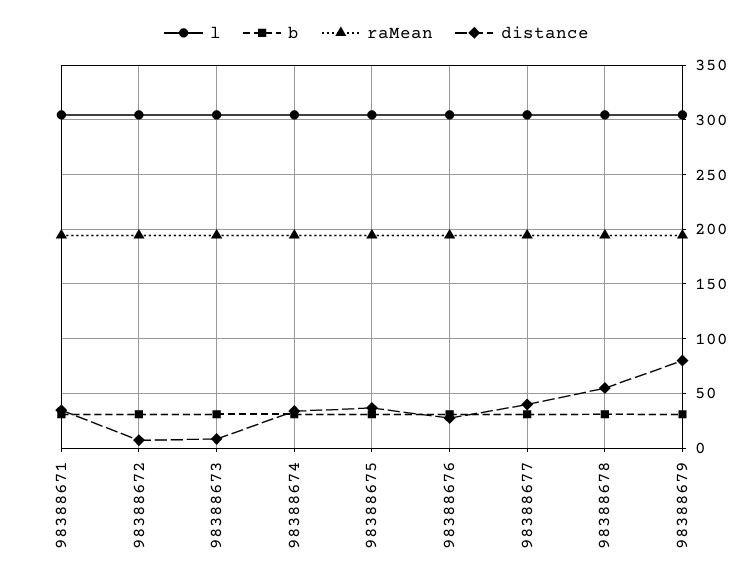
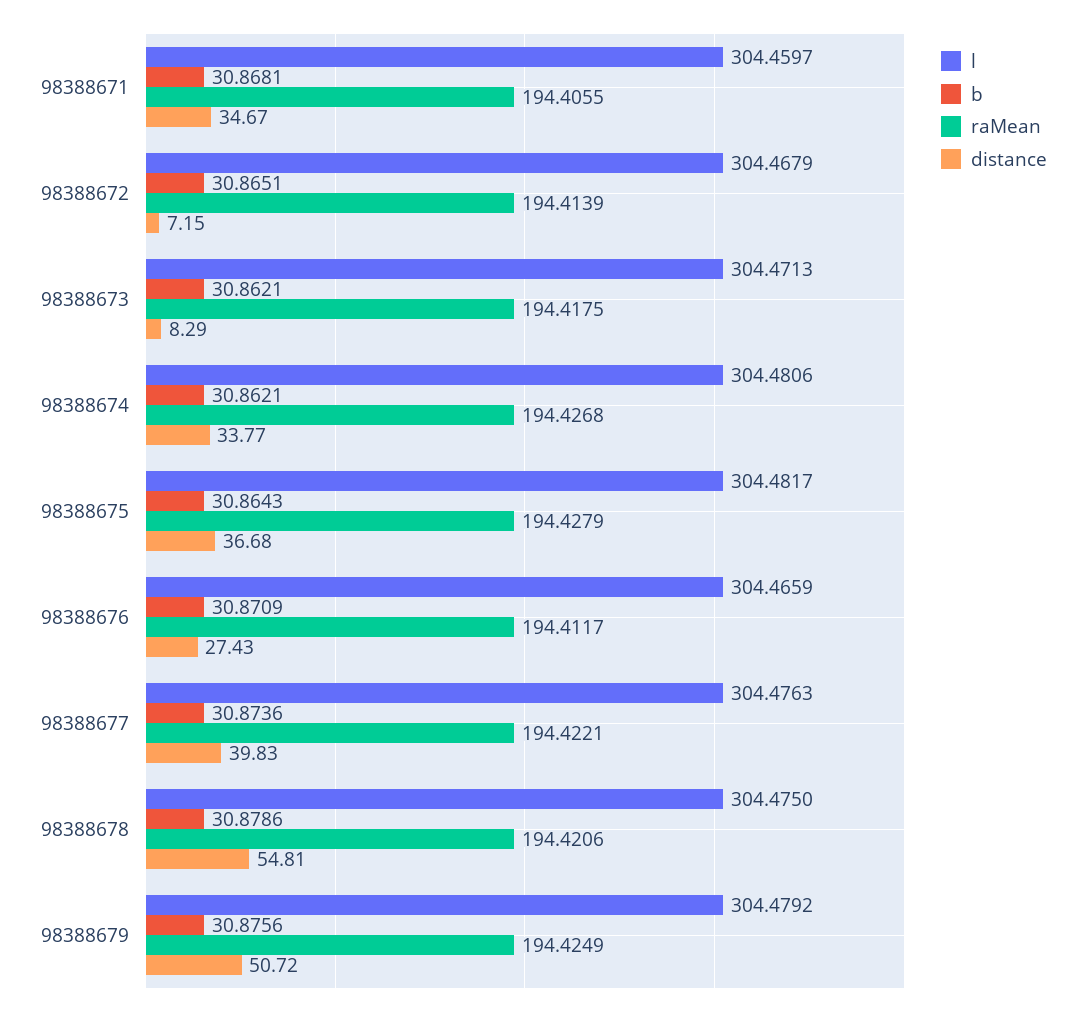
distance, 98388679: 80 -> 50.72

